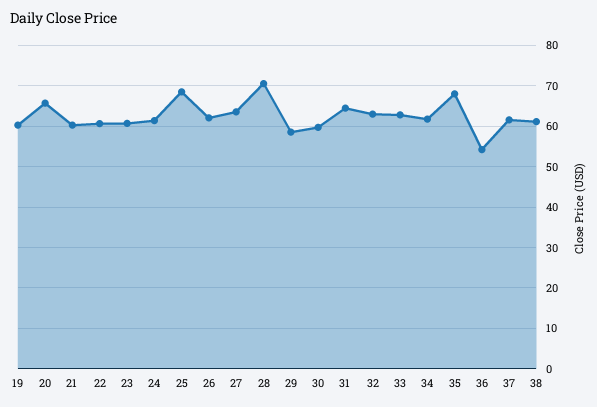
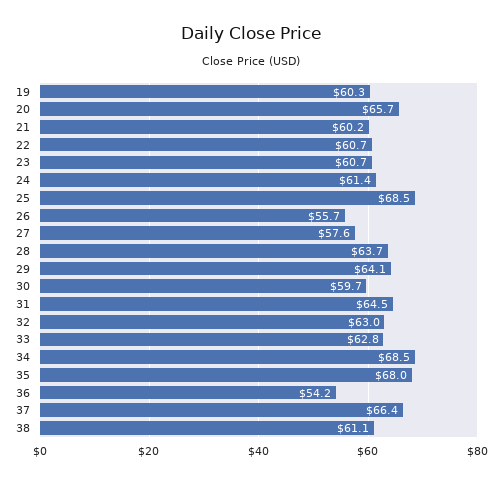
26: 62 -> 55.7
27: 64 -> 57.6
28: 70 -> 63.7
29: 58 -> 64.1
34: 62 -> 68.5
37: 62 -> 66.4

